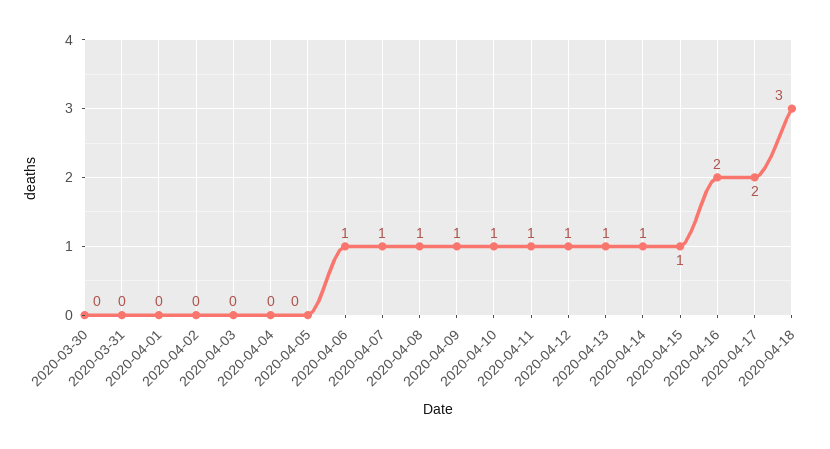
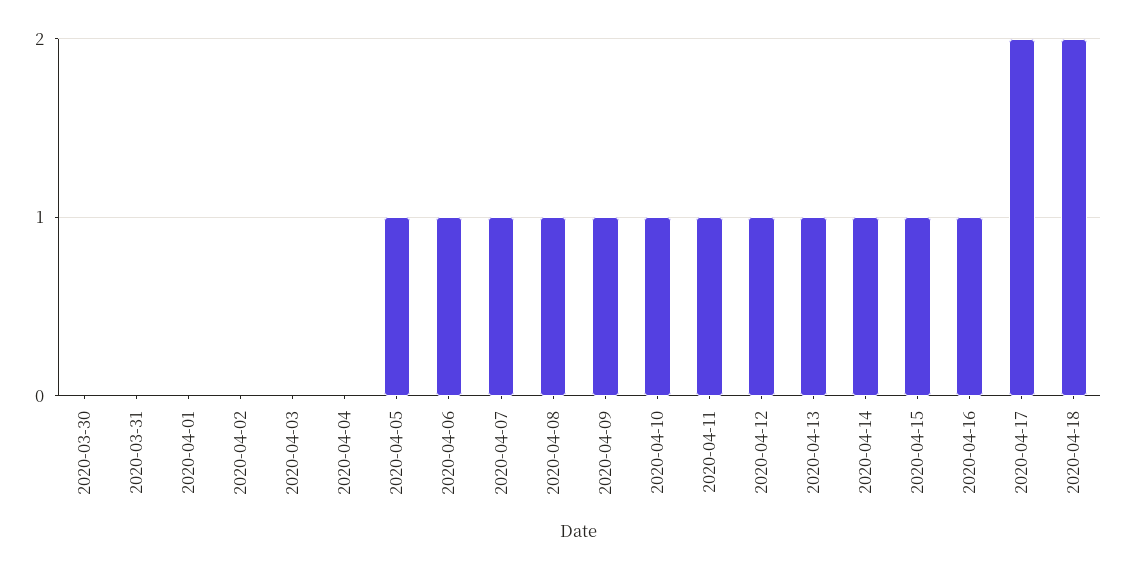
2020-04-05: 0 -> 1
2020-04-16: 2 -> 1
2020-04-18: 3 -> 2

